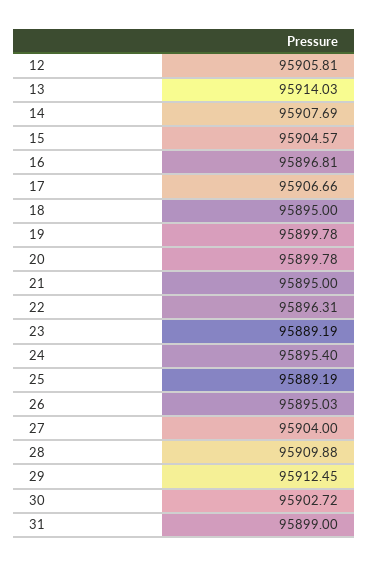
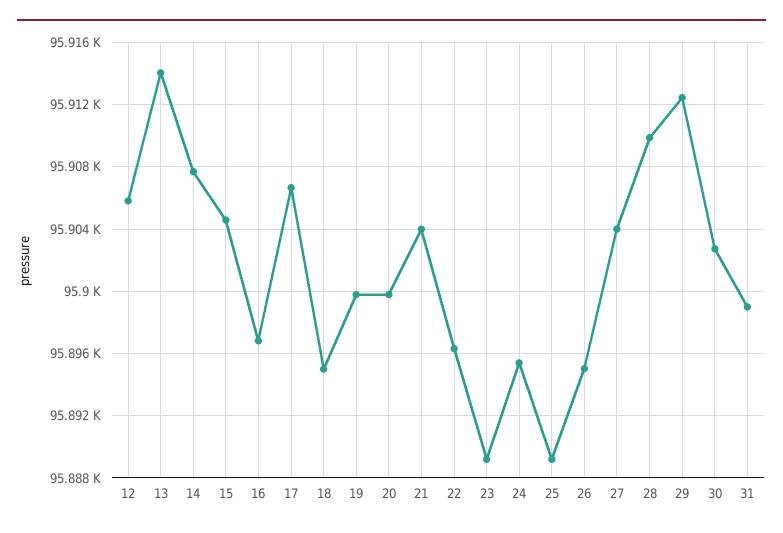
21: 95895 -> 95904

